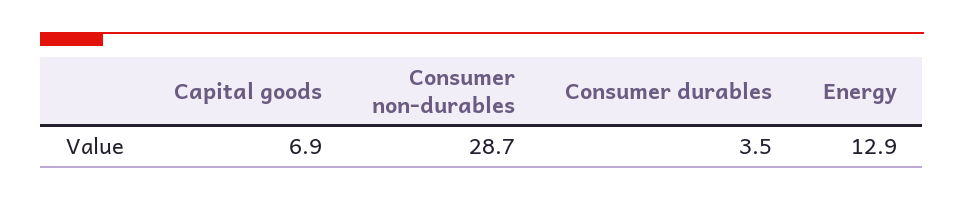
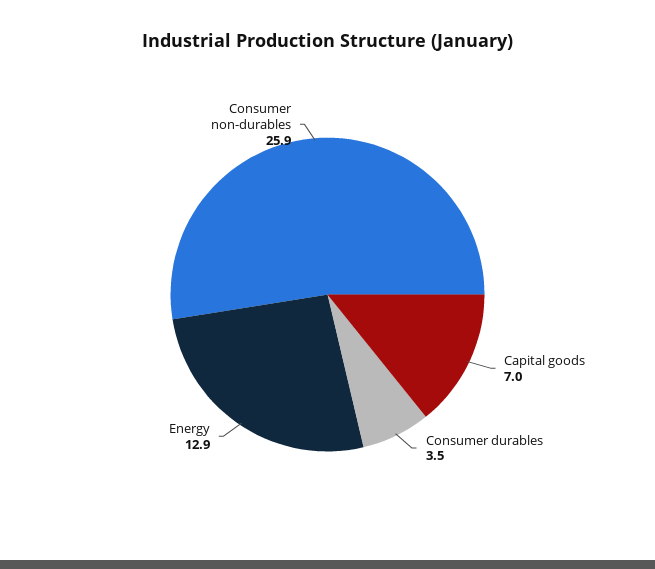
Capital goods: 6.9 -> 7
Consumer non-durables: 28.7 -> 25.9

